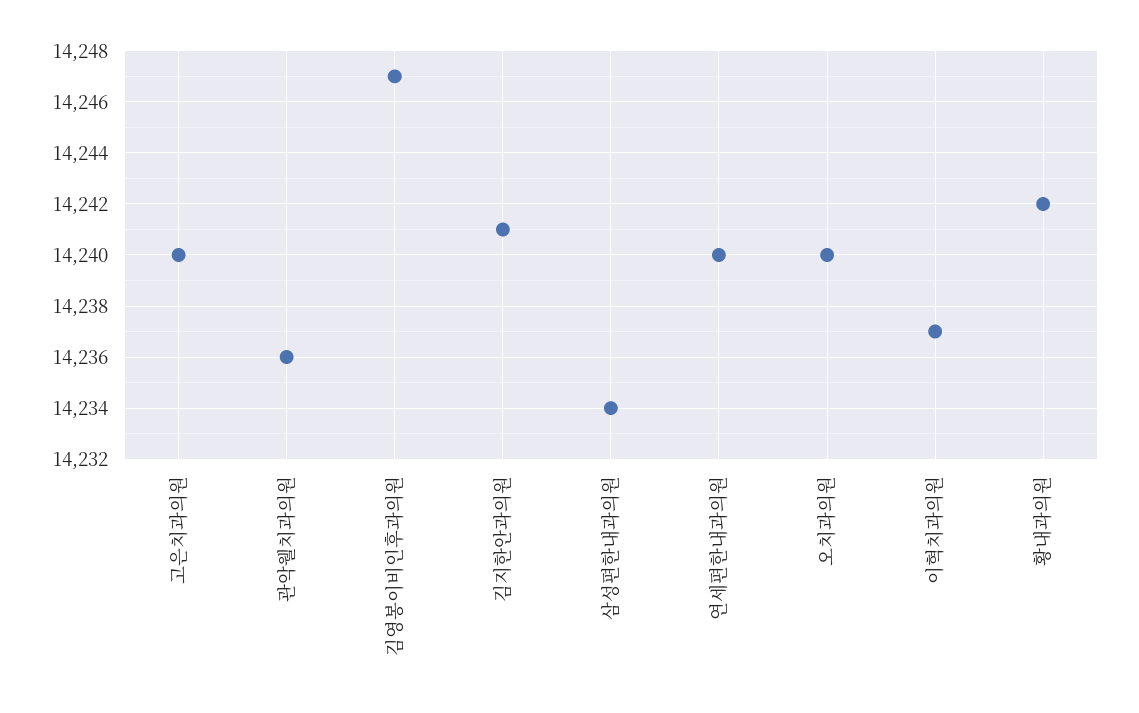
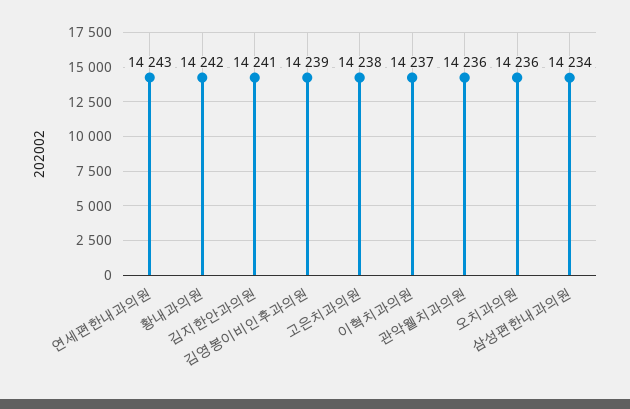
고은치과의원: 14240 -> 14238
김영봉이비인후과의원: 14247 -> 14239
연세편한내과의원: 14240 -> 14243
오치과의원: 14240 -> 14236

